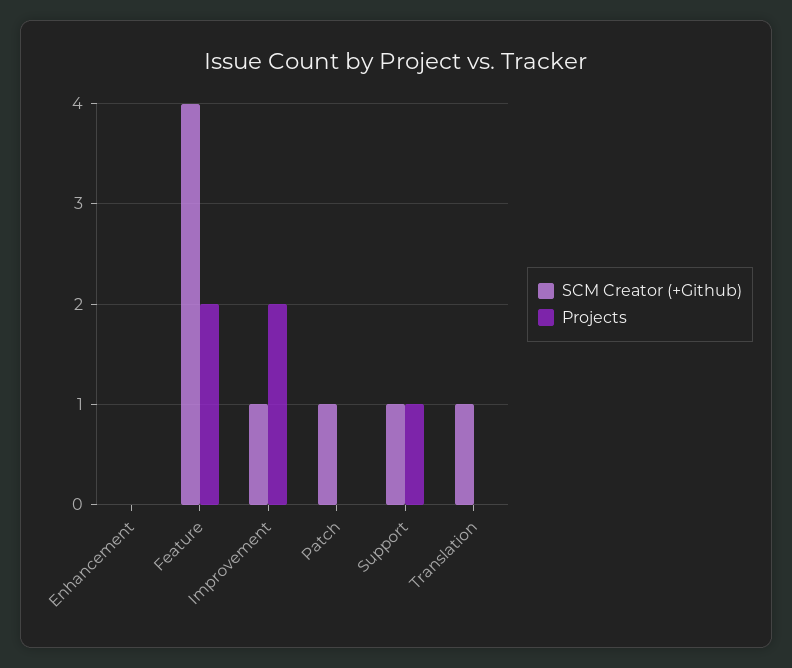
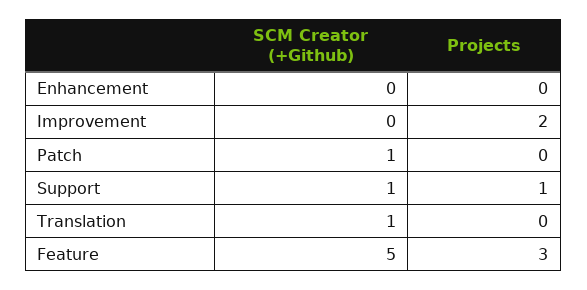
SCM Creator (+Github), Feature: 4 -> 5
Projects, Feature: 2 -> 3
SCM Creator (+Github), Improvement: 1 -> 0

